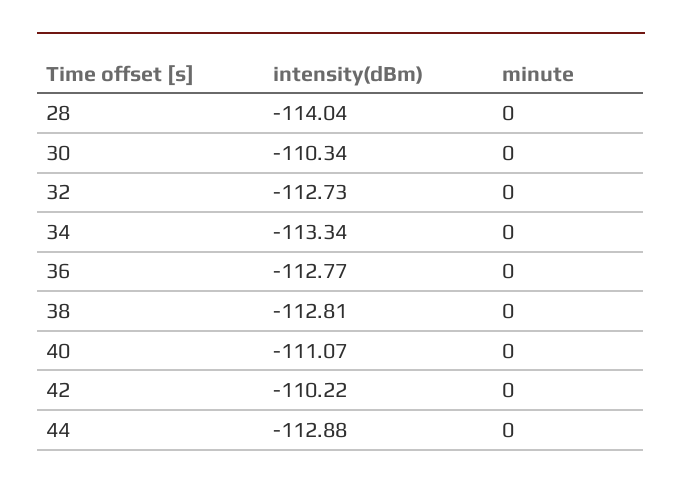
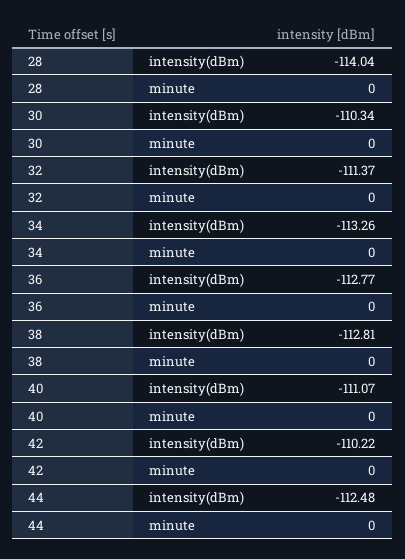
intensity(dBm), 32: -112.73 -> -111.37
intensity(dBm), 34: -113.34 -> -113.26
intensity(dBm), 44: -112.88 -> -112.48

